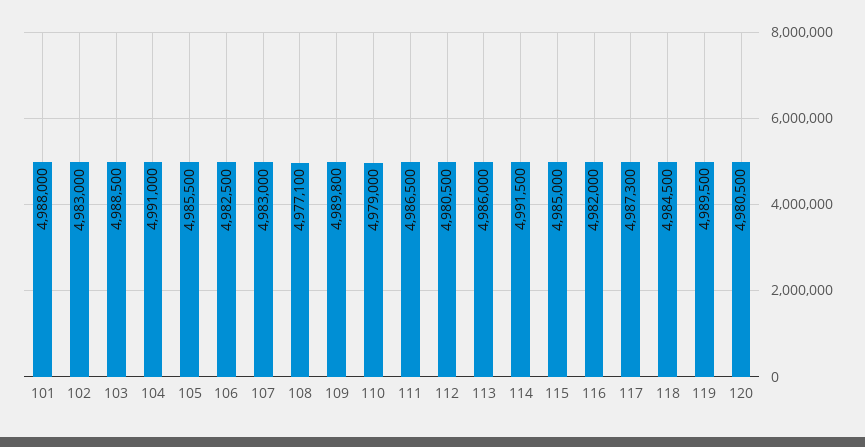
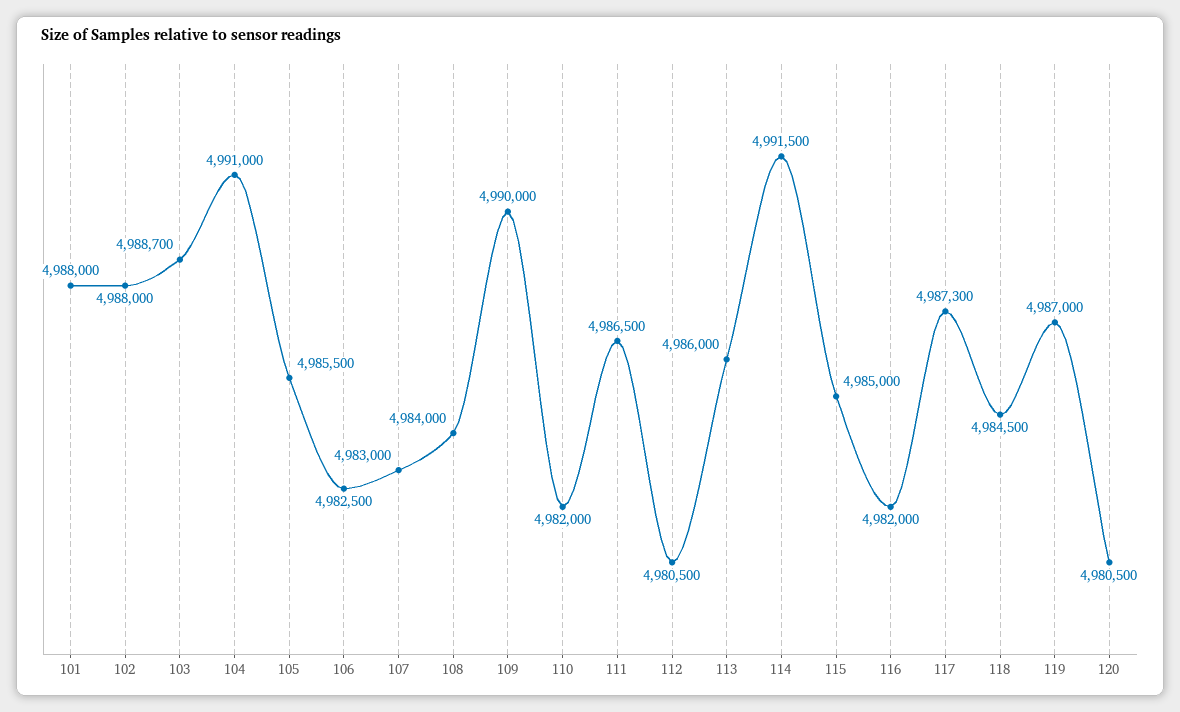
102: 4983000 -> 4988000
103: 4988500 -> 4988700
108: 4977100 -> 4984000
109: 4989800 -> 4990000
110: 4979000 -> 4982000
119: 4989500 -> 4987000

